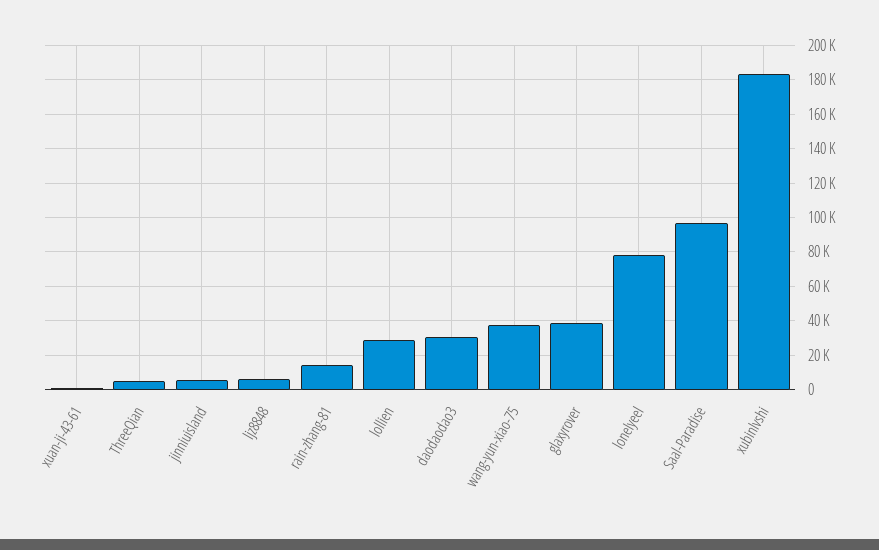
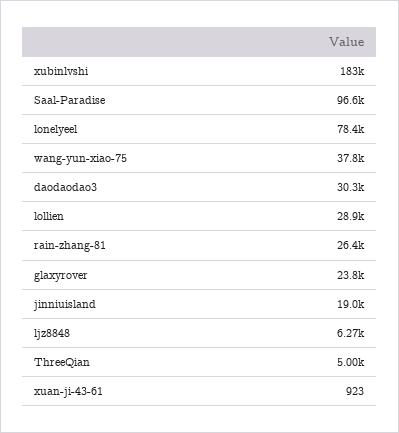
jinniuisland: 5000 -> 19000
rain-zhang-81: 15000 -> 26400
glaxyrover: 40000 -> 23800

